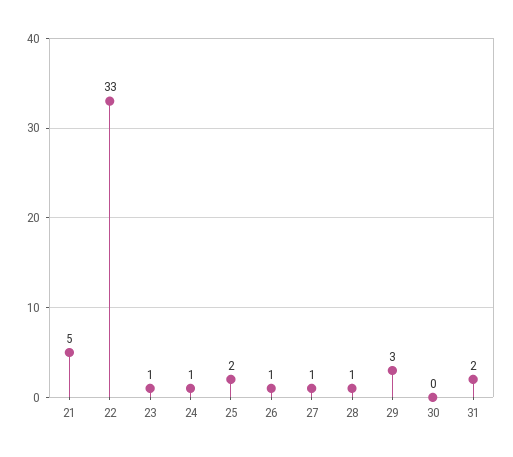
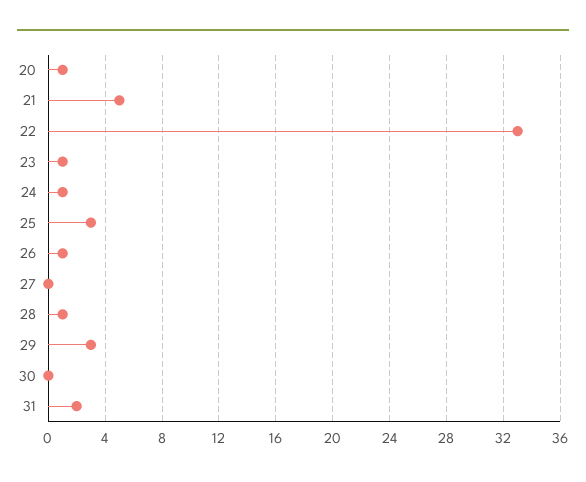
25: 2 -> 3
27: 1 -> 0
20: none -> 1

